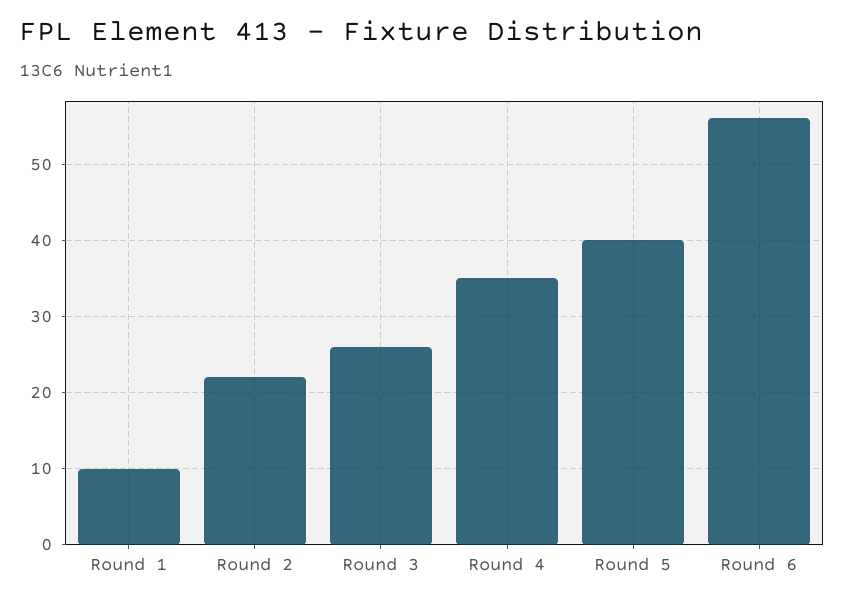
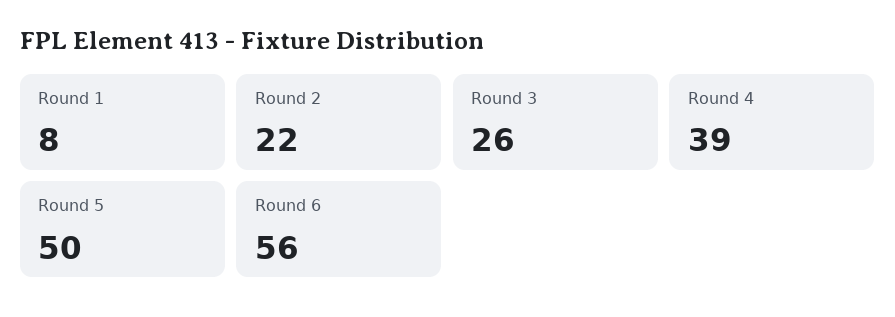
Round 1: 10 -> 8
Round 4: 35 -> 39
Round 5: 40 -> 50

